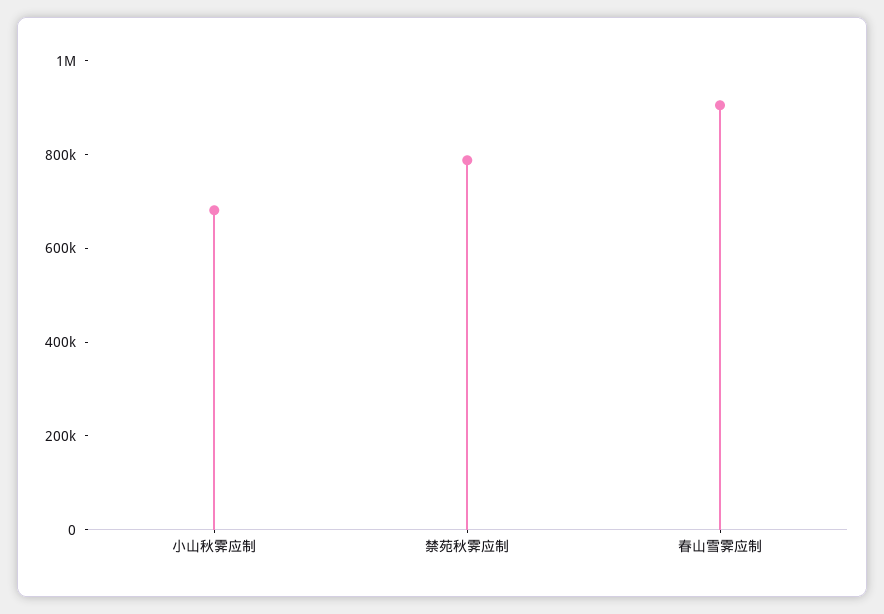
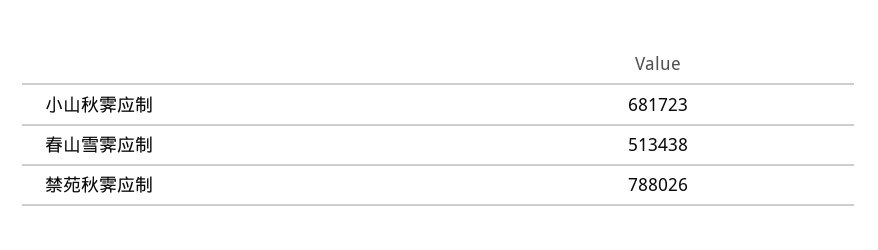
春山雪霁应制: 900000 -> 513438

